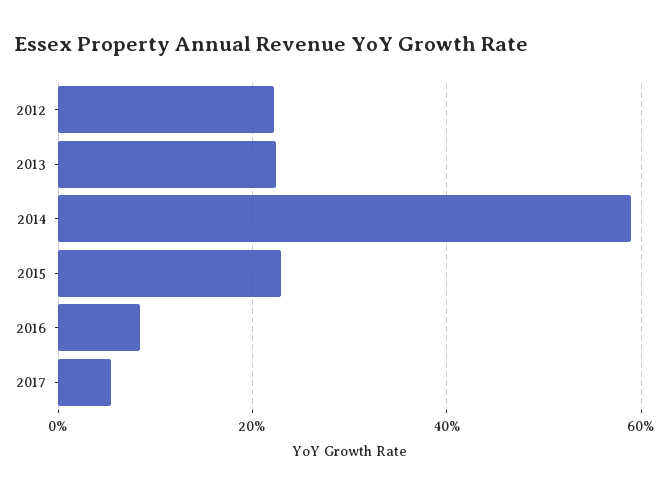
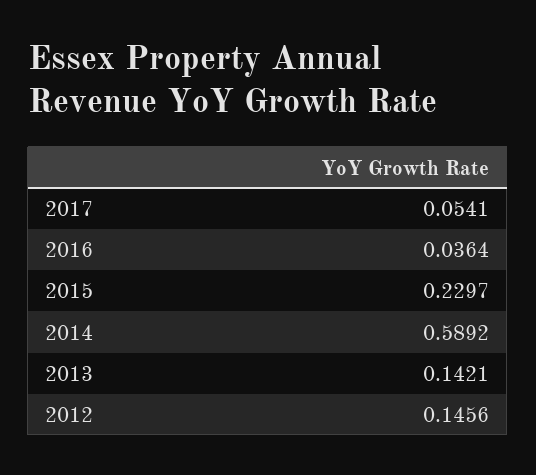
2012: 0.22 -> 0.1456
2013: 0.22 -> 0.1421
2016: 0.08 -> 0.0364

